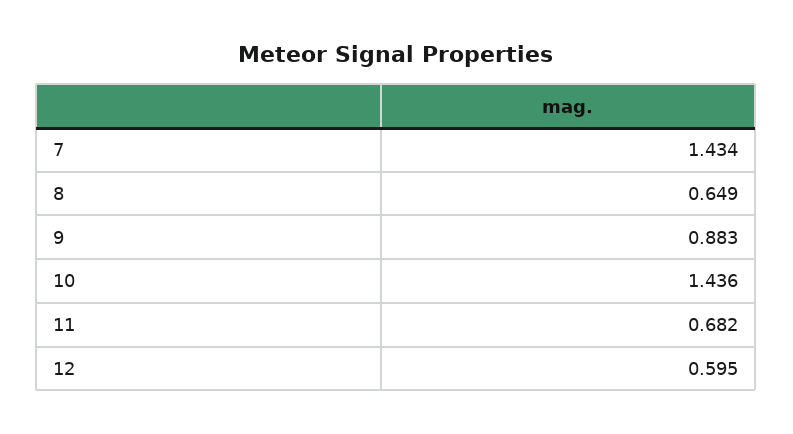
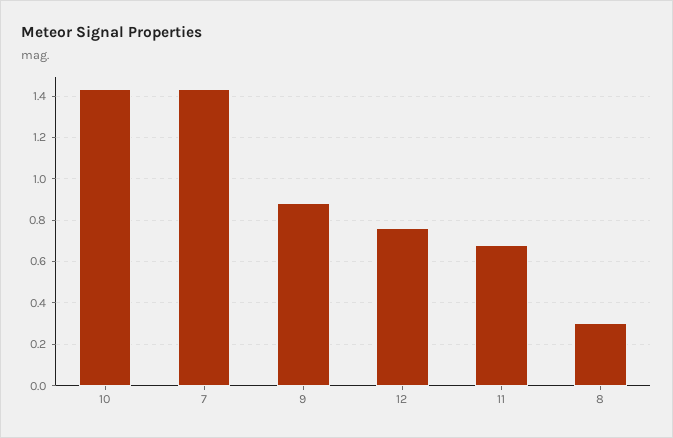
8: 0.649 -> 0.3
12: 0.595 -> 0.75

